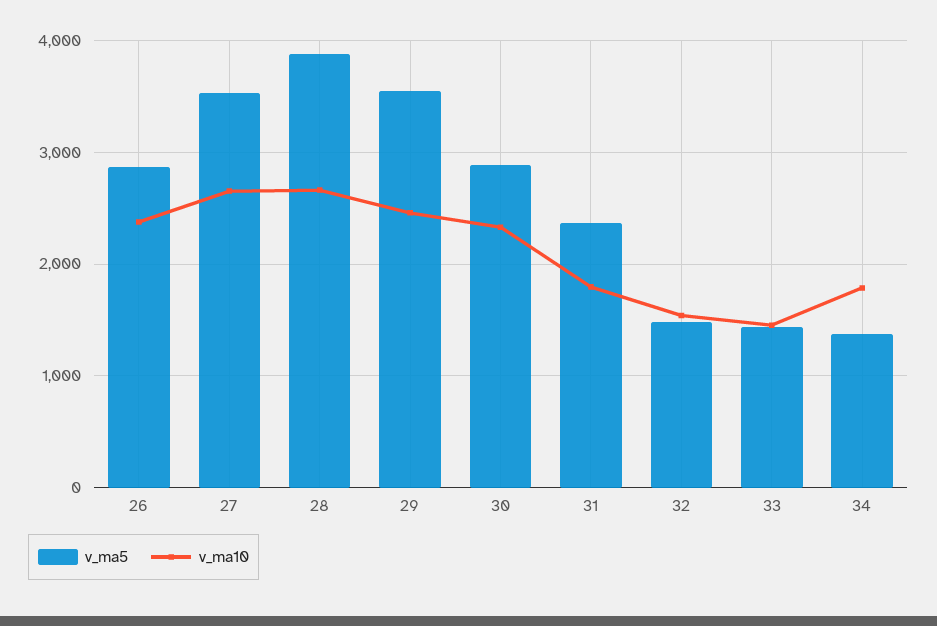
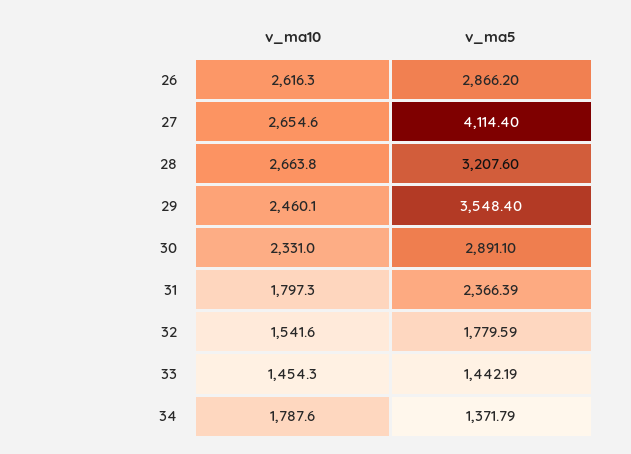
v_ma10, 26: 2400 -> 2616.3
v_ma5, 27: 3500 -> 4114.4
v_ma5, 28: 3900 -> 3207.6
v_ma5, 32: 1500 -> 1779.59

